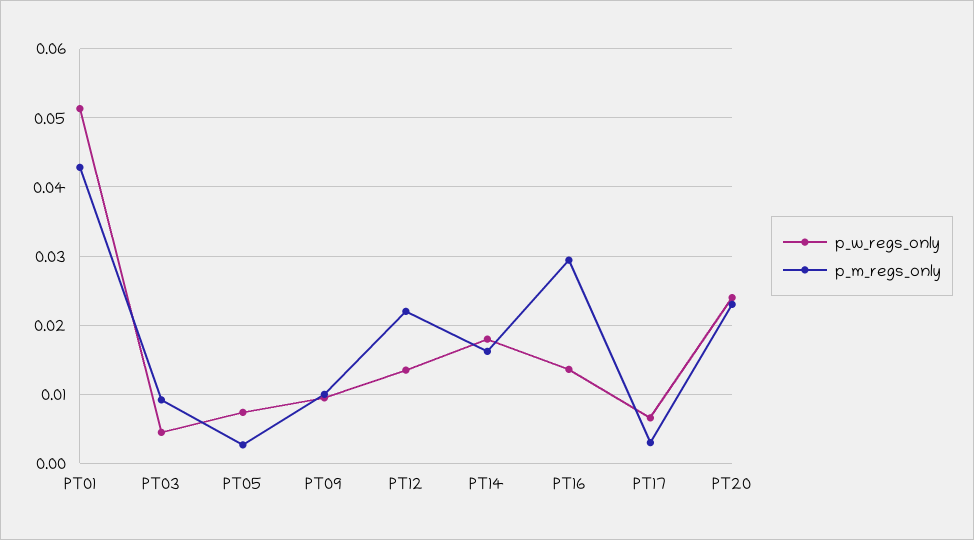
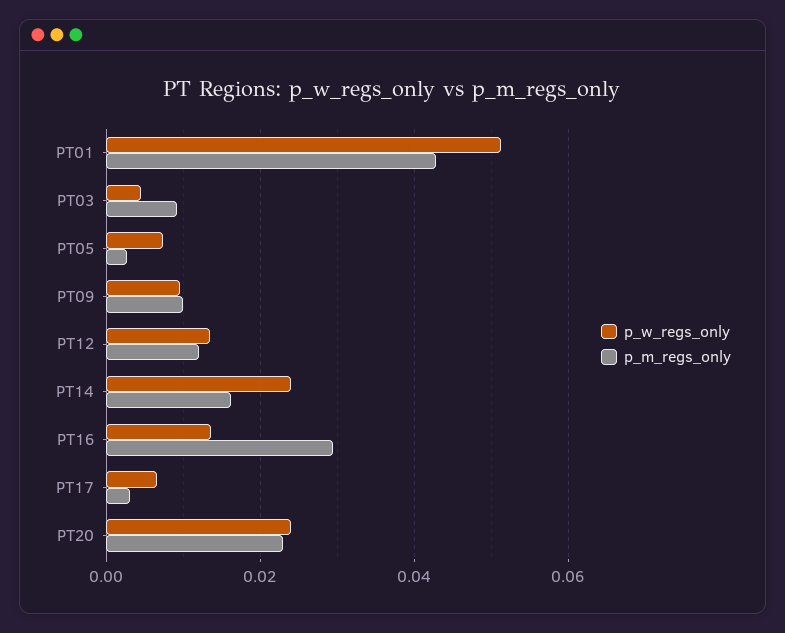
p_m_regs_only, PT12: 0.022 -> 0.012
p_w_regs_only, PT14: 0.018 -> 0.024

